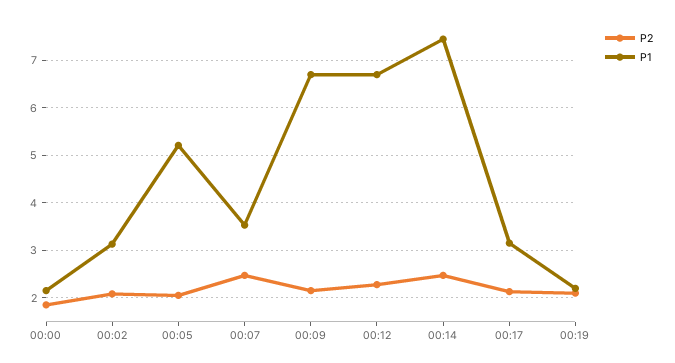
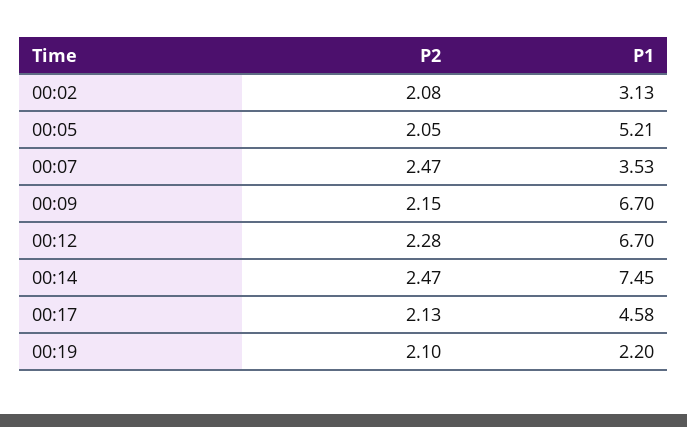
P2, 00:00: 1.8 -> none
P1, 00:00: 2.2 -> none
P1, 00:17: 3.2 -> 4.58

